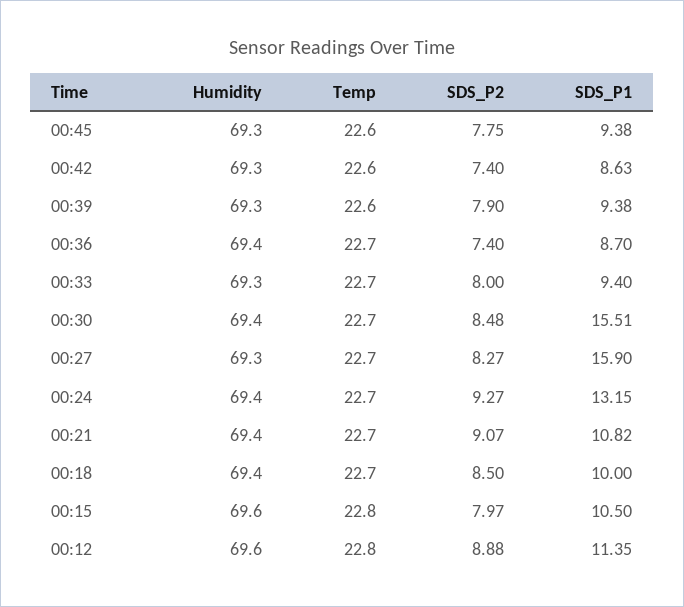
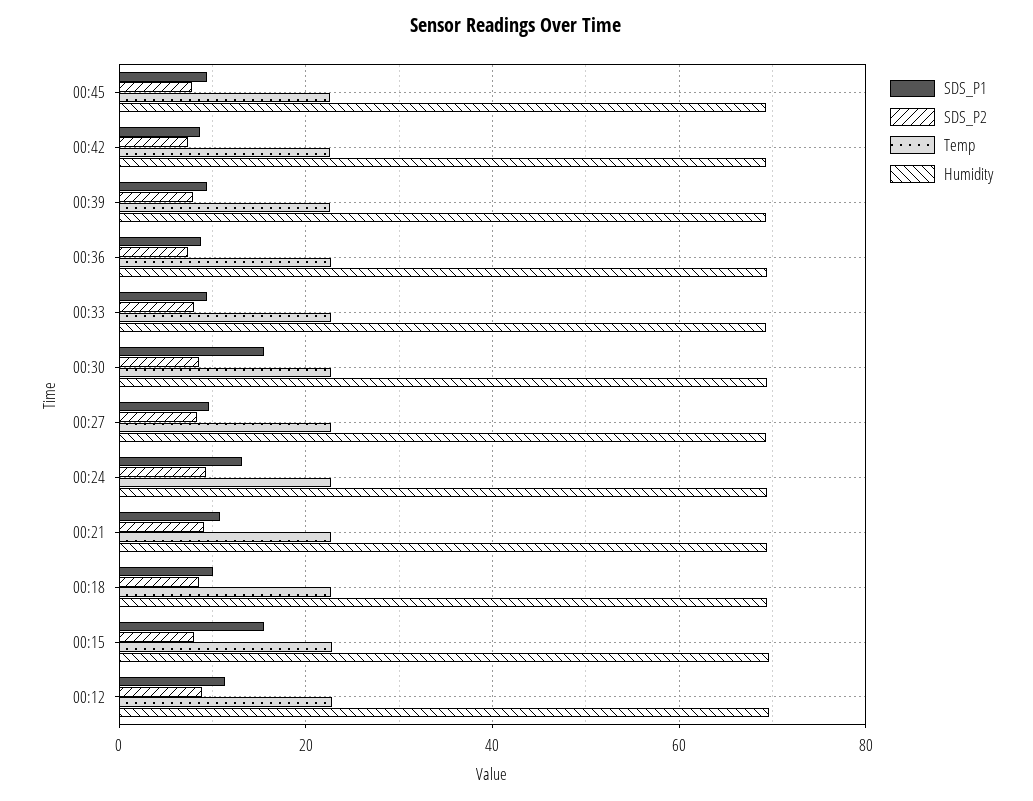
SDS_P1, 00:27: 15.9 -> 10
SDS_P1, 00:15: 10.5 -> 16

